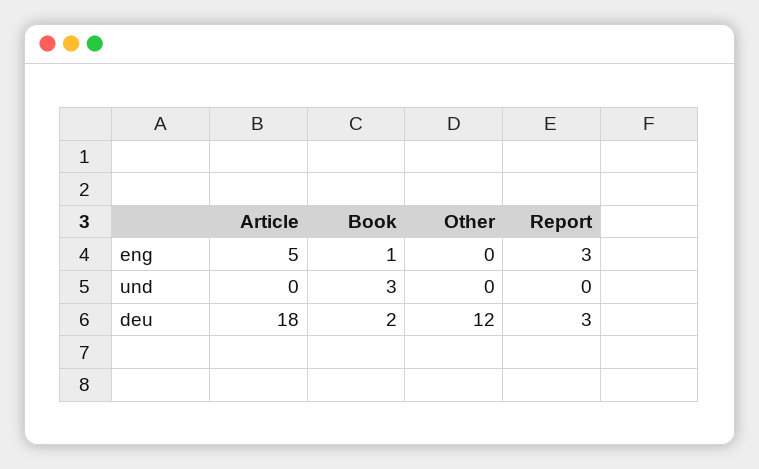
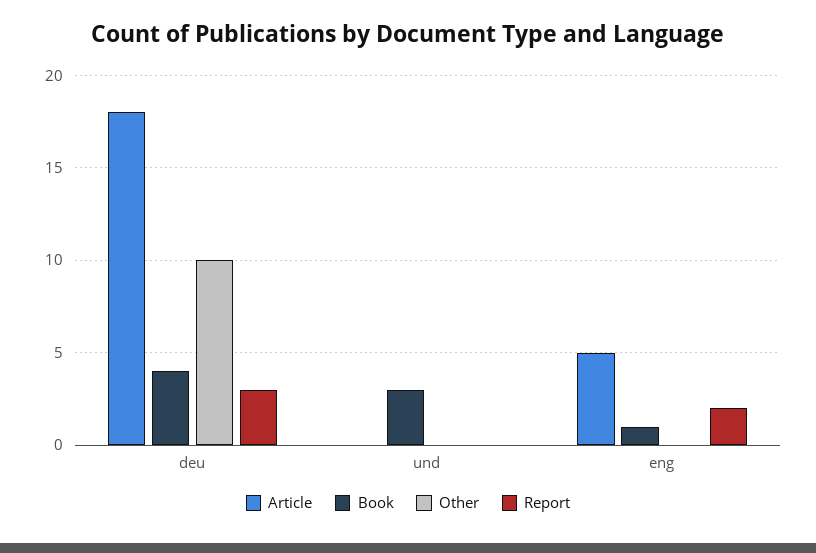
Report, eng: 3 -> 2
Book, deu: 2 -> 4
Other, deu: 12 -> 10

